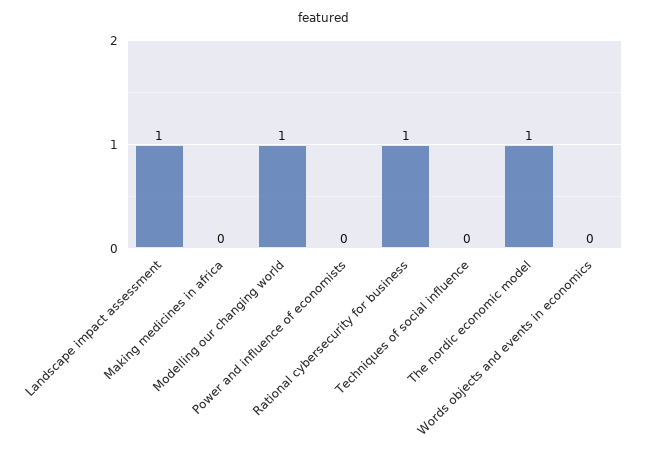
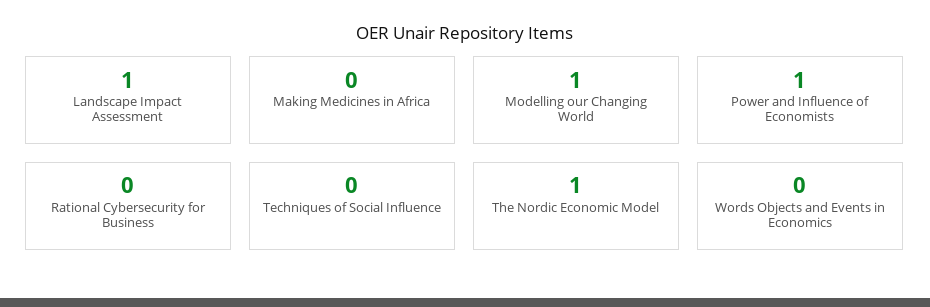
Power and influence of economists: 0 -> 1
Rational cybersecurity for business: 1 -> 0

